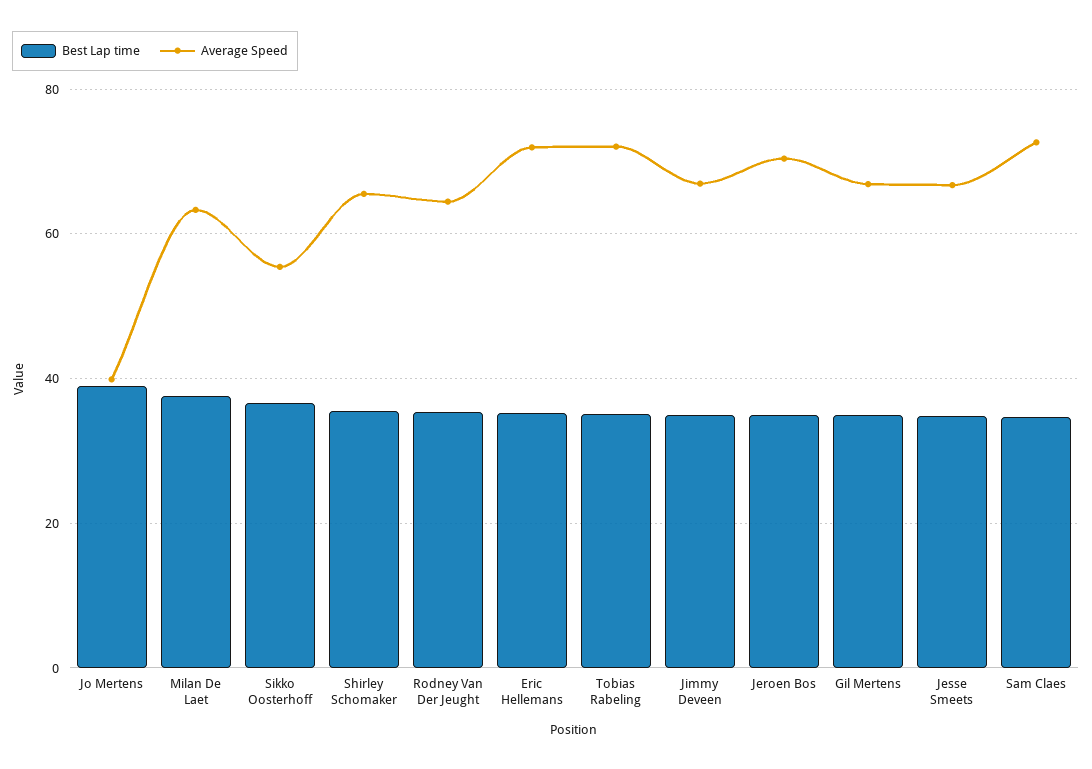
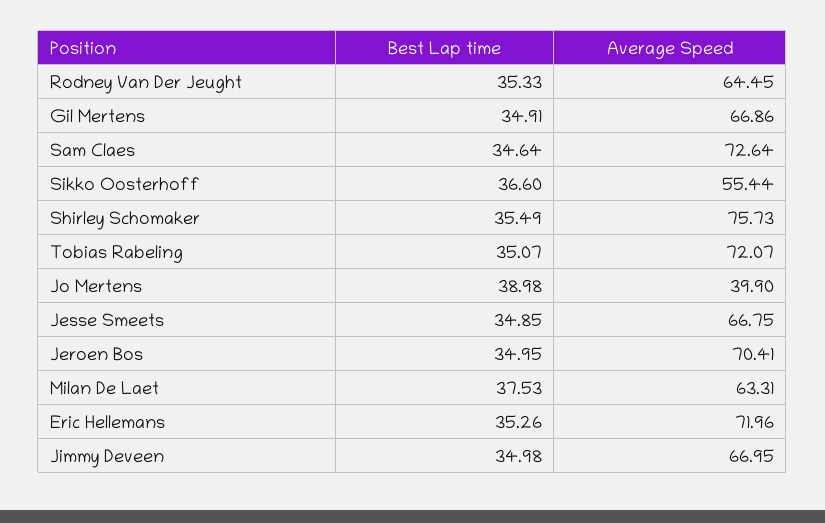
Average Speed, Shirley Schomaker: 66 -> 75.73

